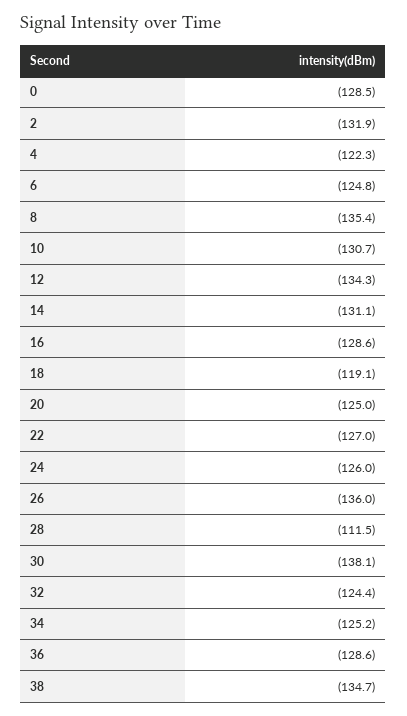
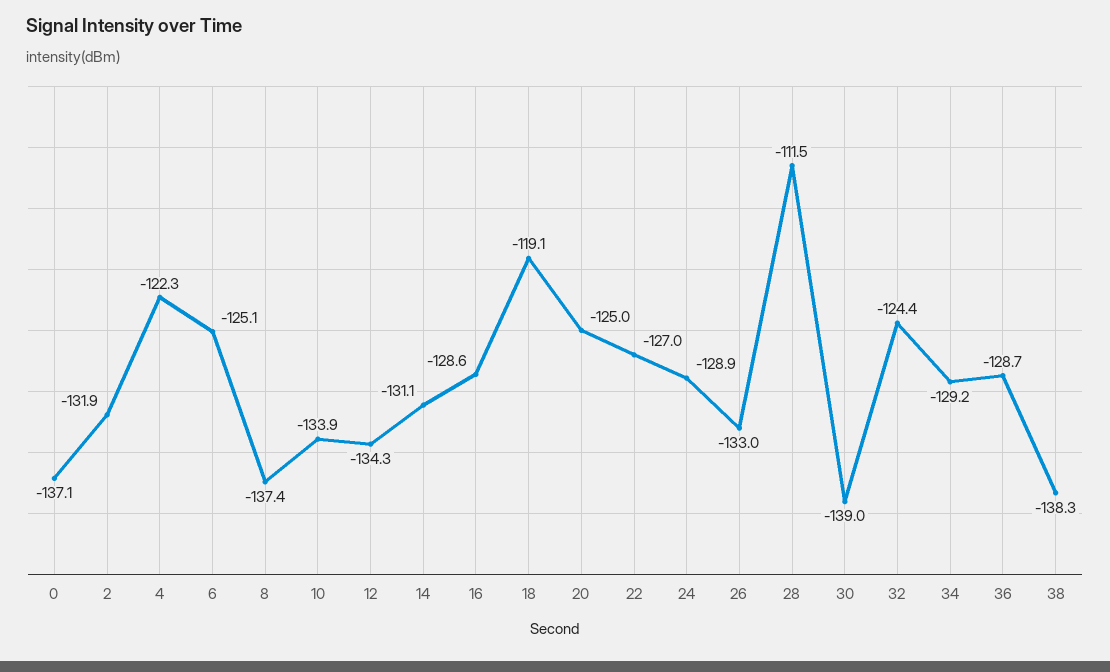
0: -128.5 -> -137.1
6: -124.8 -> -125.1
8: -135.4 -> -137.4
10: -130.7 -> -133.9
24: -126 -> -128.9
26: -136 -> -133
30: -138.1 -> -139
34: -125.2 -> -129.2
36: -128.6 -> -128.7
38: -134.7 -> -138.3

